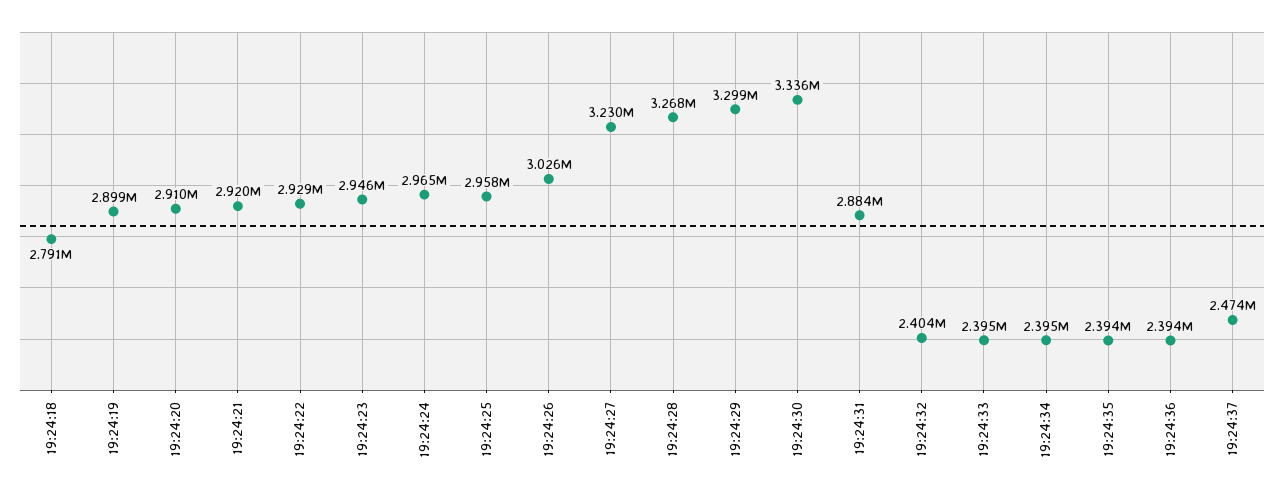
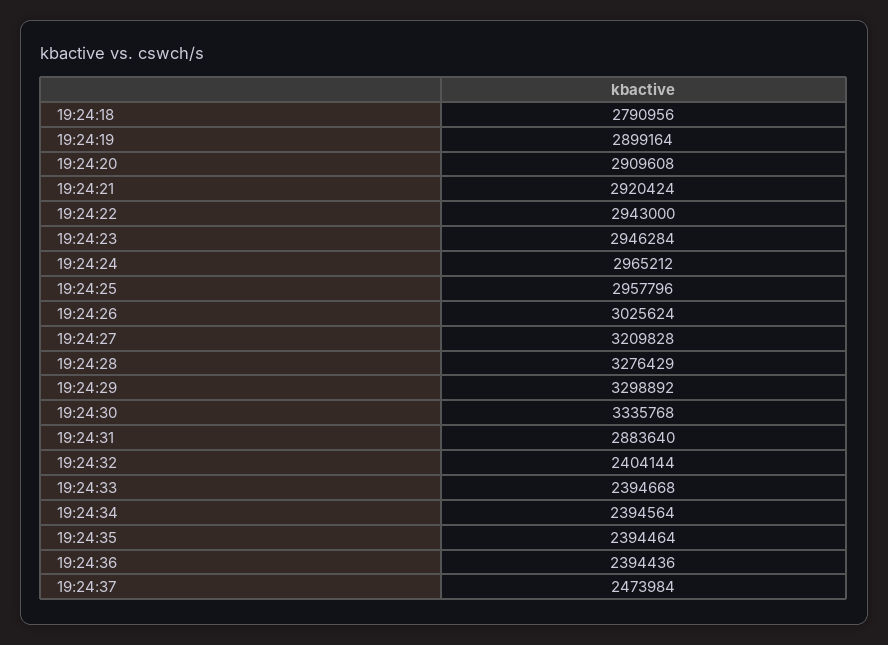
19:24:22: 2929000 -> 2943000
19:24:27: 3230000 -> 3209828
19:24:28: 3268000 -> 3276429

